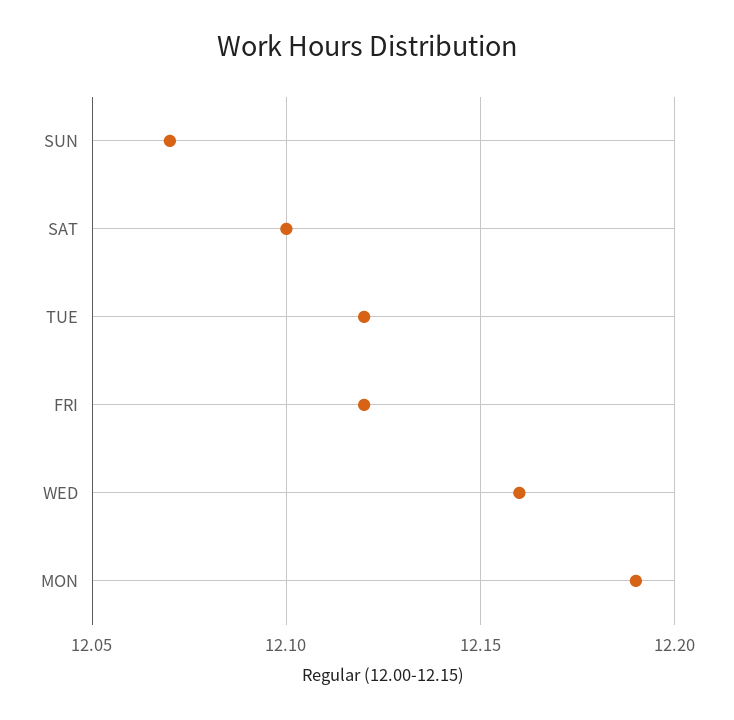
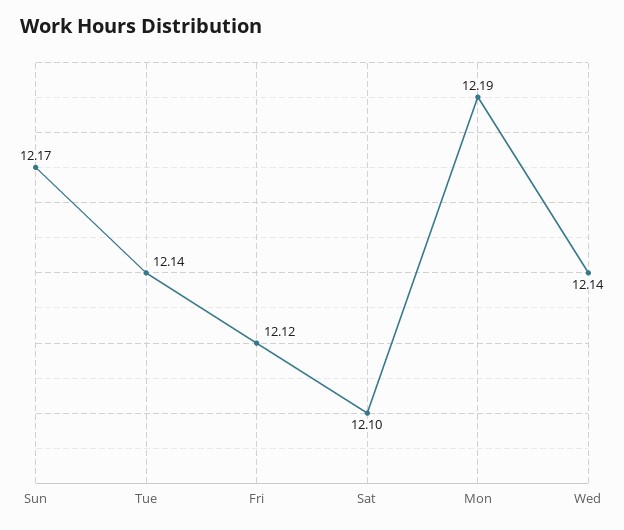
SUN: 12.07 -> 12.17
TUE: 12.12 -> 12.14
WED: 12.16 -> 12.14

